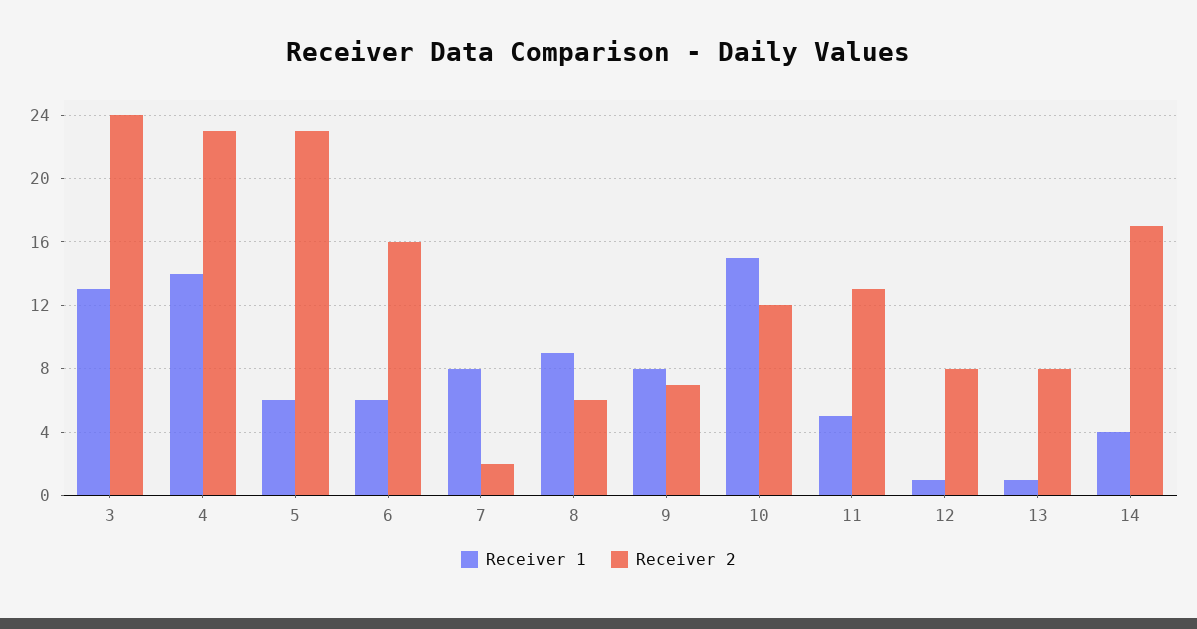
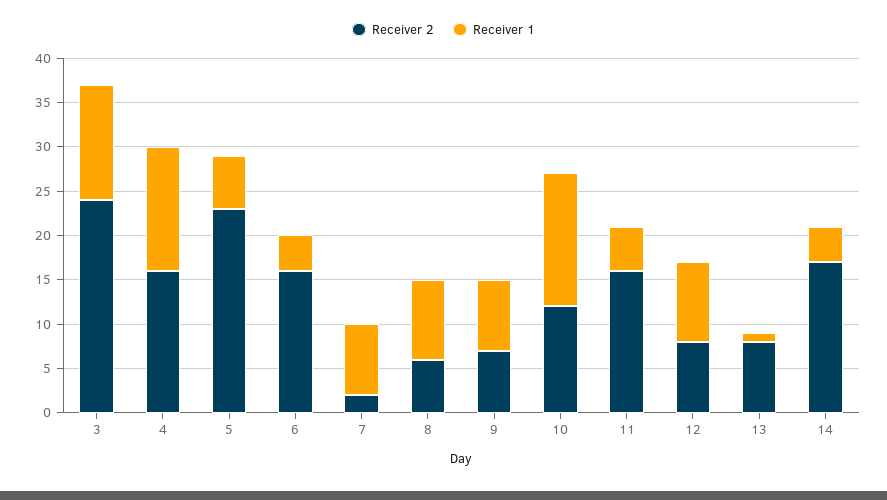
Receiver 2, 4: 23 -> 16
Receiver 1, 6: 6 -> 4
Receiver 2, 11: 13 -> 16
Receiver 1, 12: 1 -> 9

